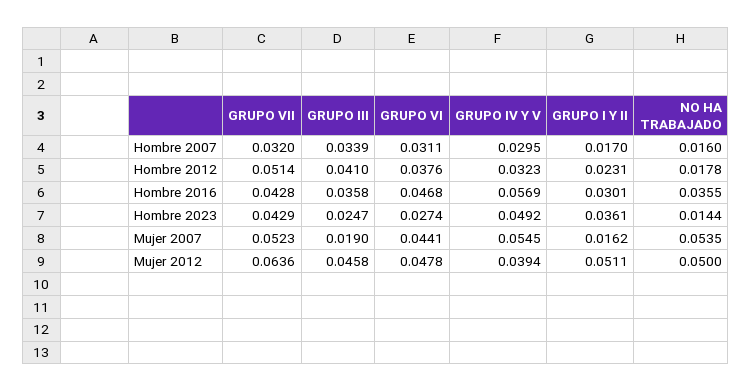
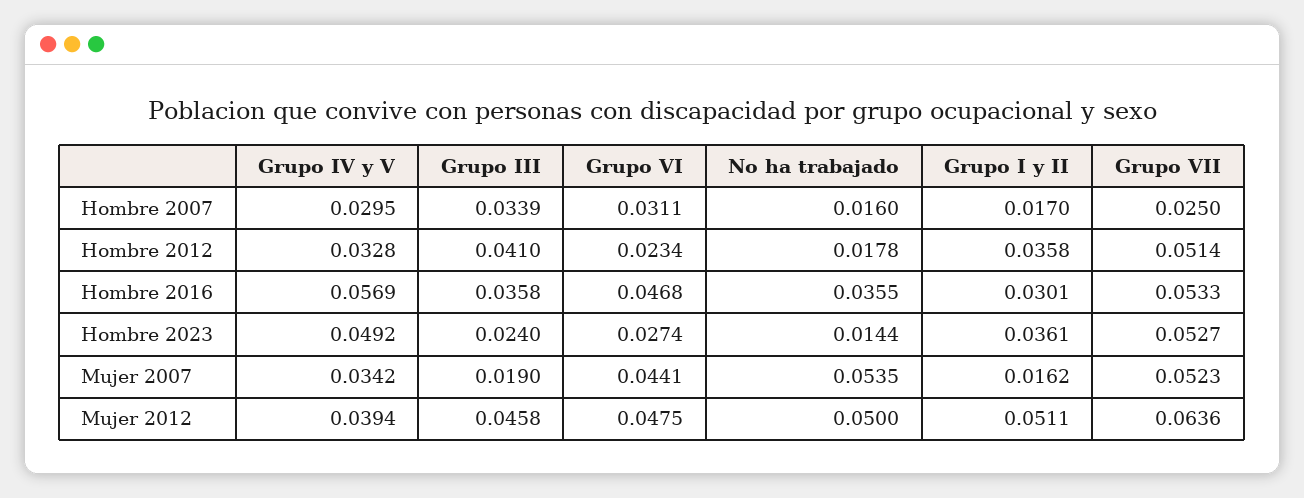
GRUPO VII, Hombre 2007: 0.032 -> 0.025
GRUPO VI, Hombre 2012: 0.0376 -> 0.0234
GRUPO IV Y V, Hombre 2012: 0.0323 -> 0.0328
GRUPO I Y II, Hombre 2012: 0.0231 -> 0.0358
GRUPO VII, Hombre 2016: 0.0428 -> 0.0533
GRUPO VII, Hombre 2023: 0.0429 -> 0.0527
GRUPO III, Hombre 2023: 0.0247 -> 0.024
GRUPO IV Y V, Mujer 2007: 0.0545 -> 0.0342
GRUPO VI, Mujer 2012: 0.0478 -> 0.0475

